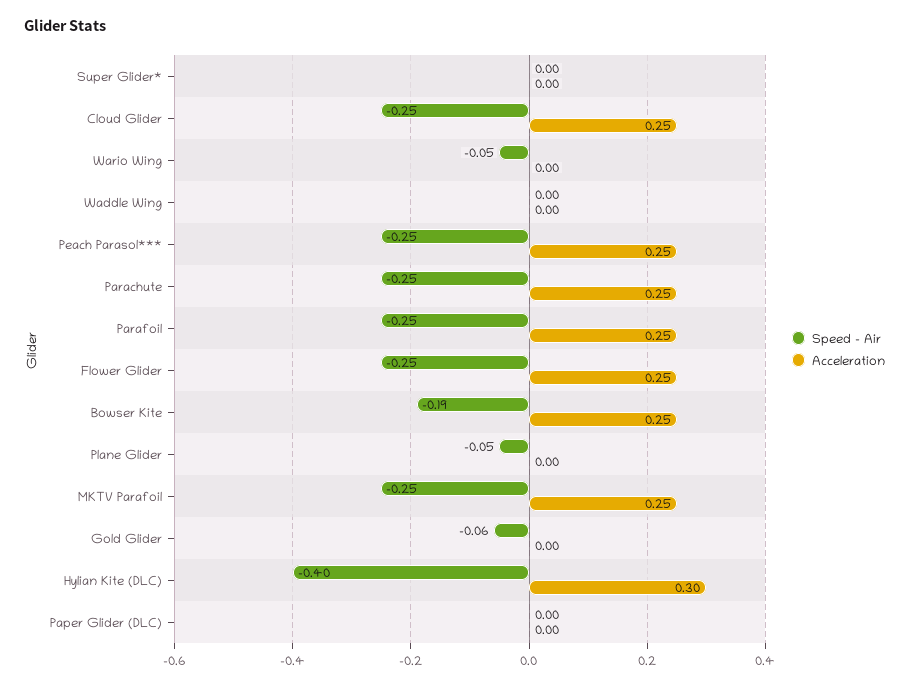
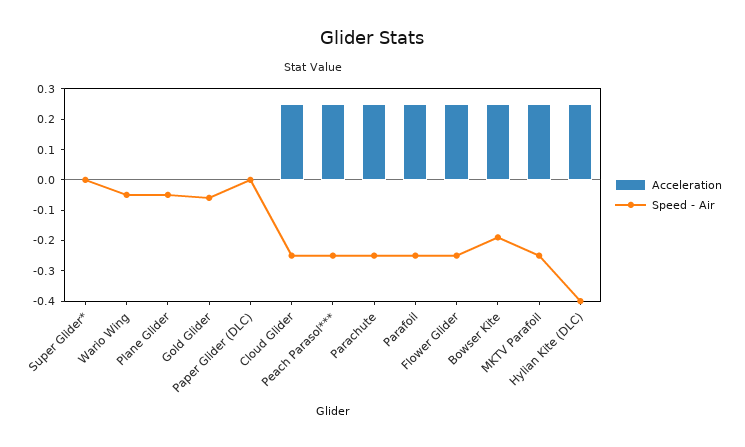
Speed - Air, Waddle Wing: 0 -> none
Acceleration, Waddle Wing: 0 -> none
Acceleration, Hylian Kite (DLC): 0.3 -> 0.25

